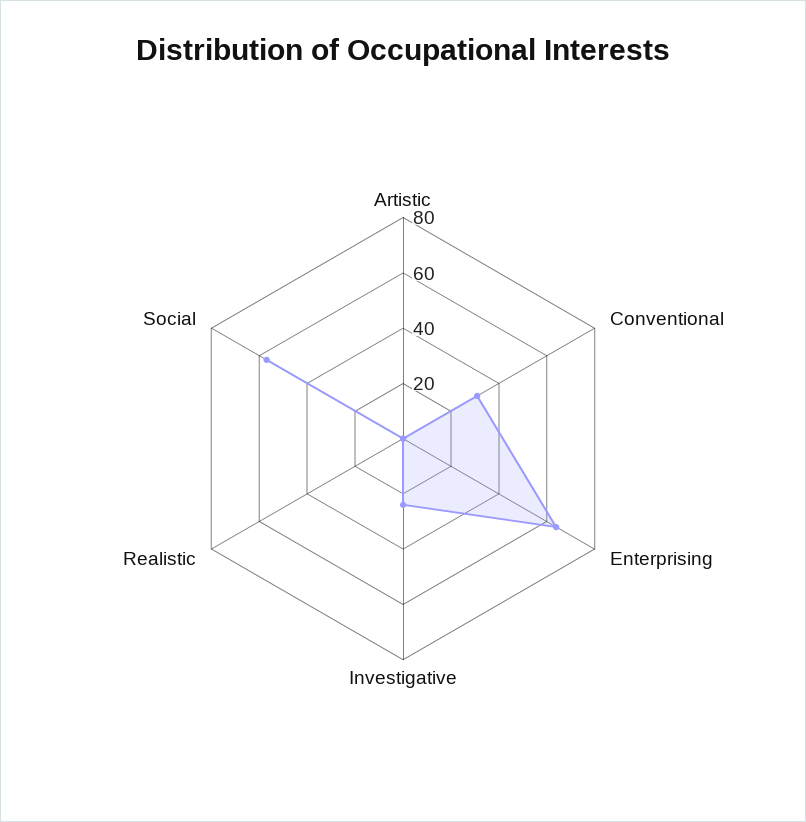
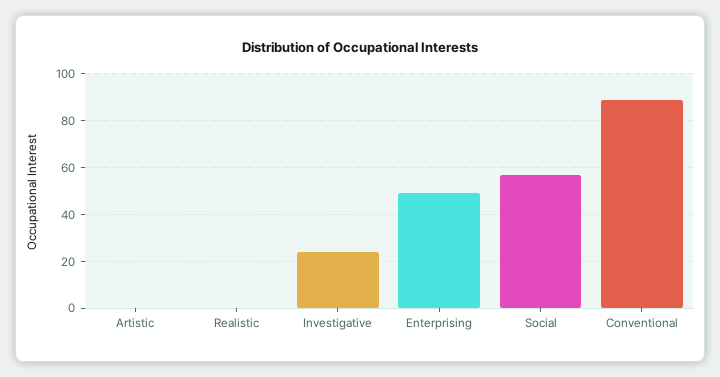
Conventional: 30 -> 90
Enterprising: 65 -> 50

